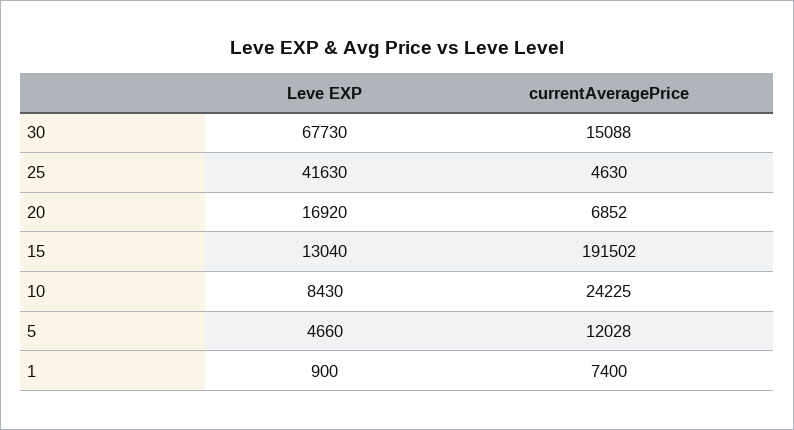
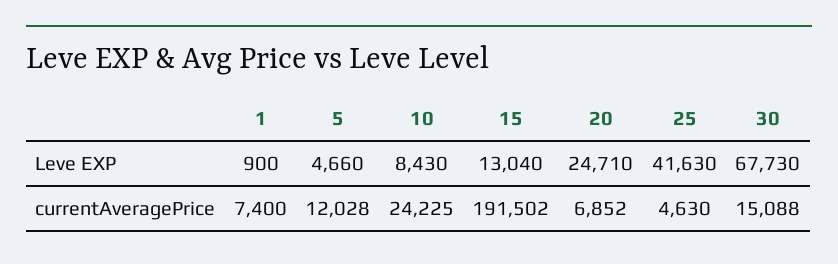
Leve EXP, 20: 16920 -> 24710

